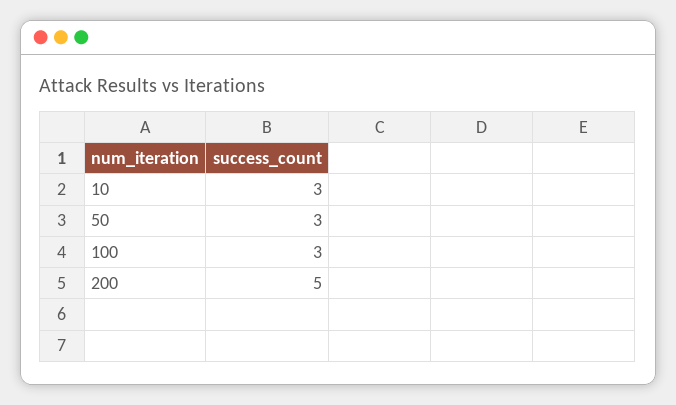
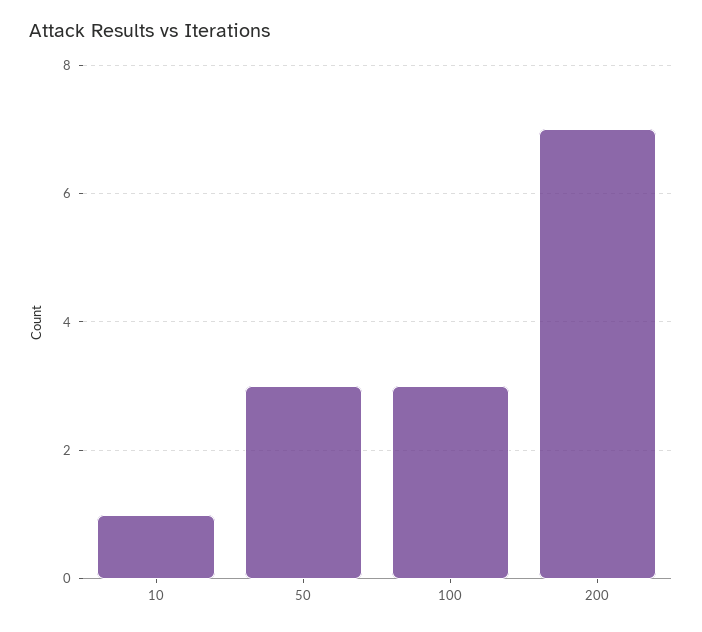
10: 3 -> 1
200: 5 -> 7

